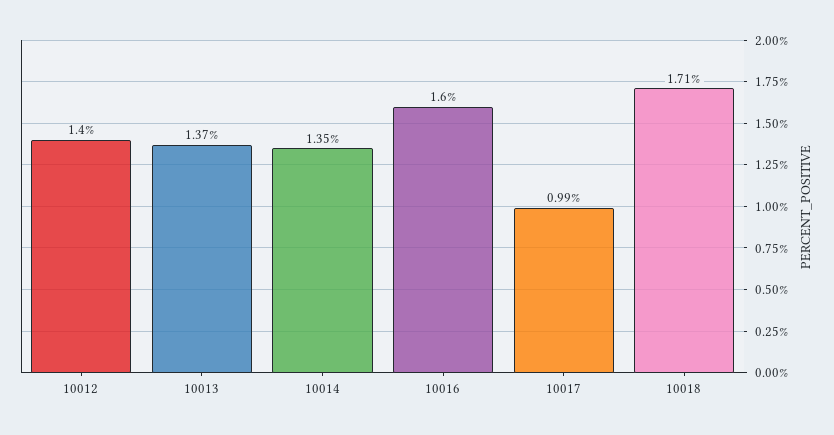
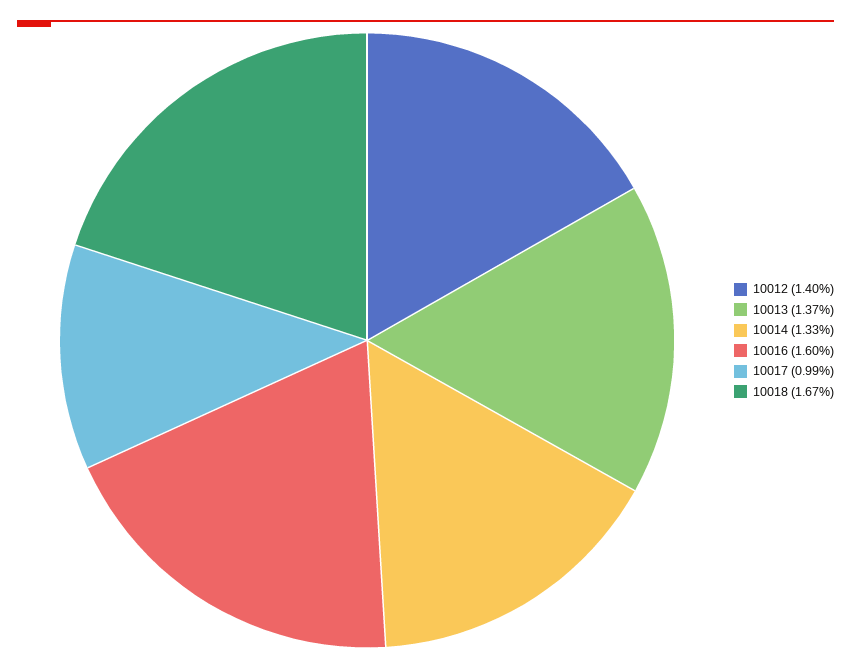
10014: 1.35 -> 1.33
10018: 1.71 -> 1.67

